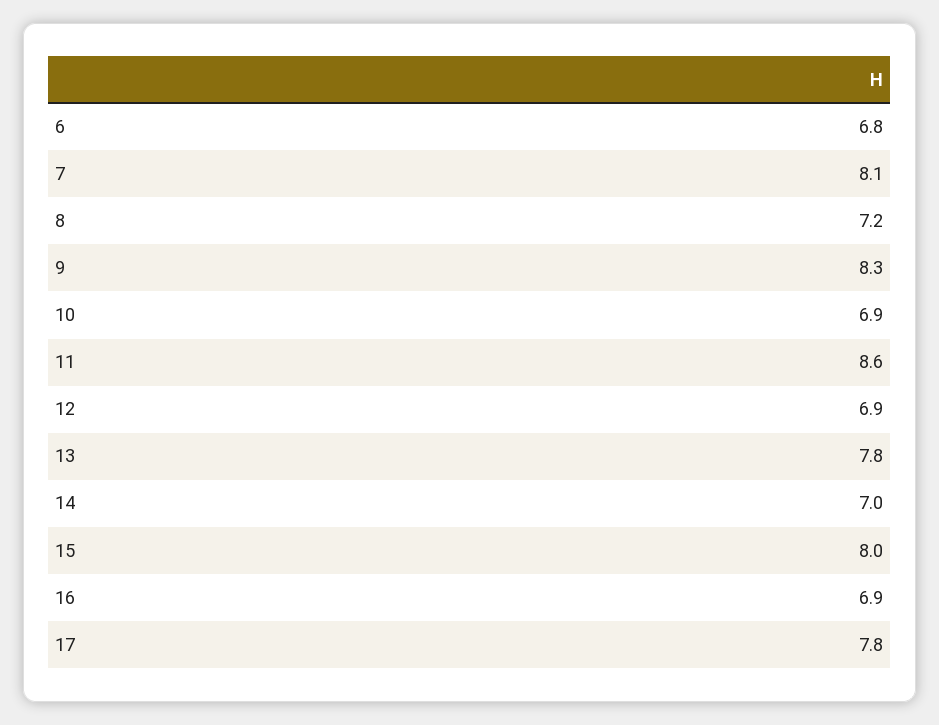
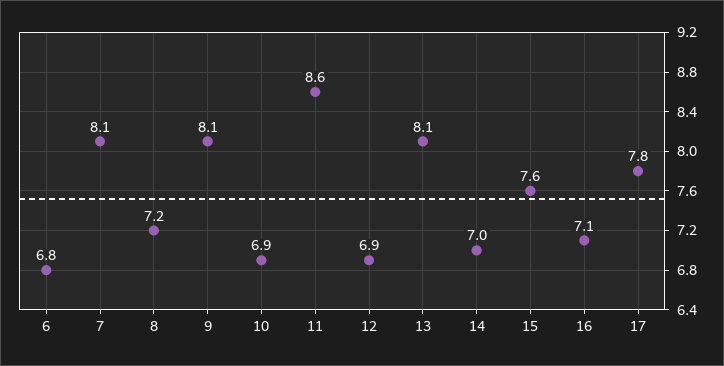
9: 8.3 -> 8.1
13: 7.8 -> 8.1
15: 8 -> 7.6
16: 6.9 -> 7.1

